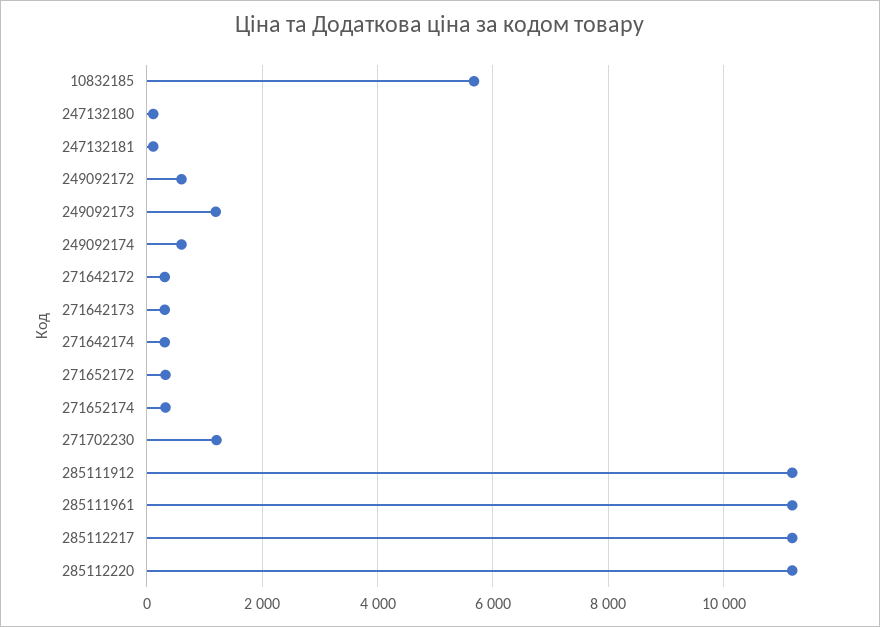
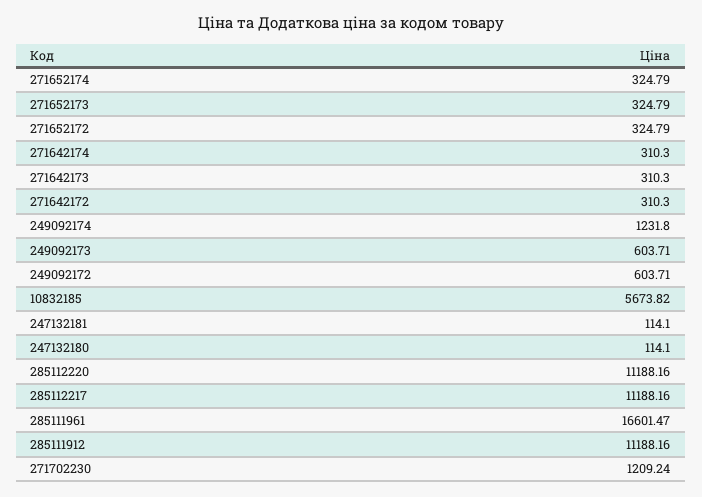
249092173: 1200 -> 603.71
249092174: 600 -> 1231.8
285111961: 11200 -> 16601.47
271652173: none -> 324.79

